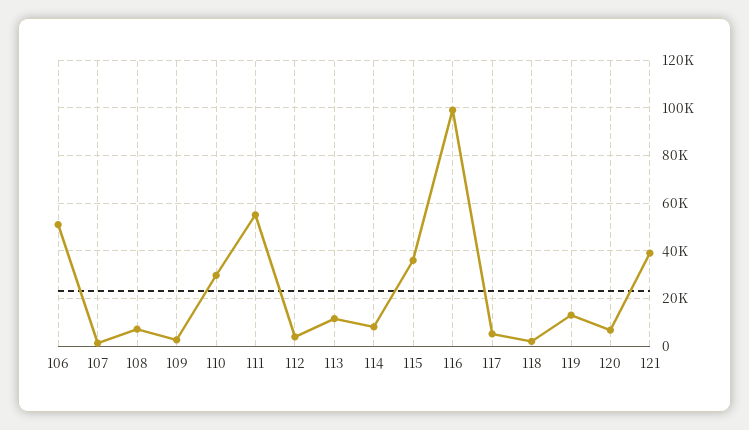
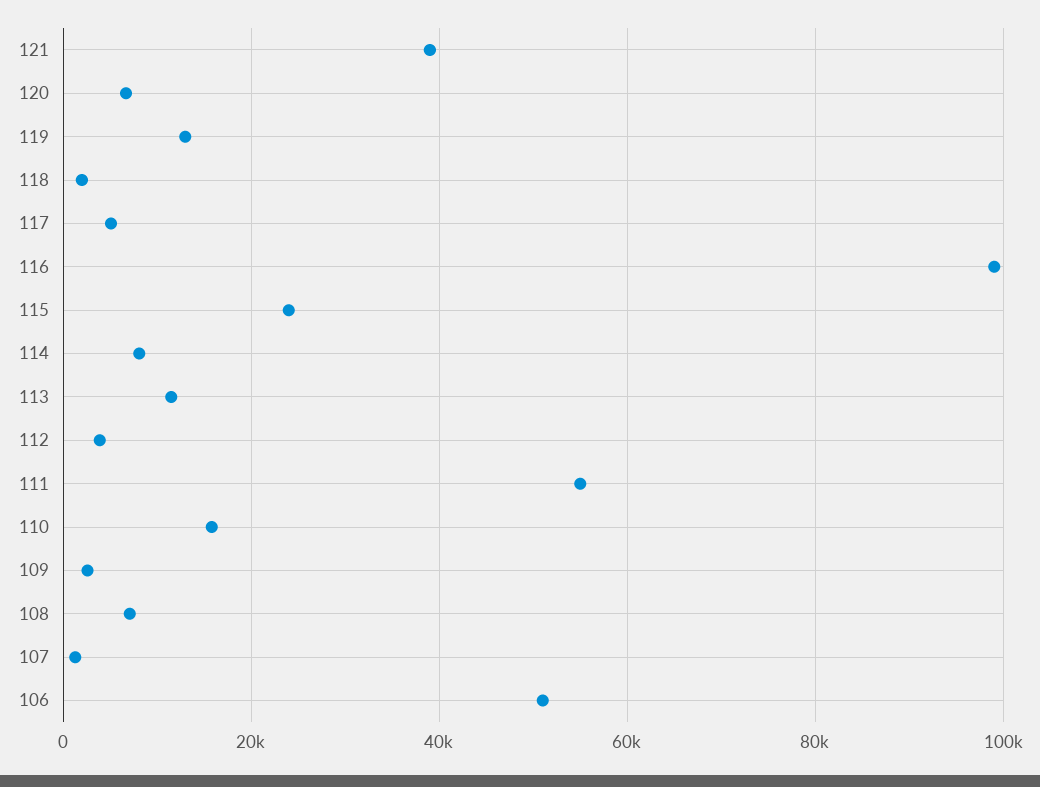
110: 30000 -> 16000
115: 35000 -> 24000

